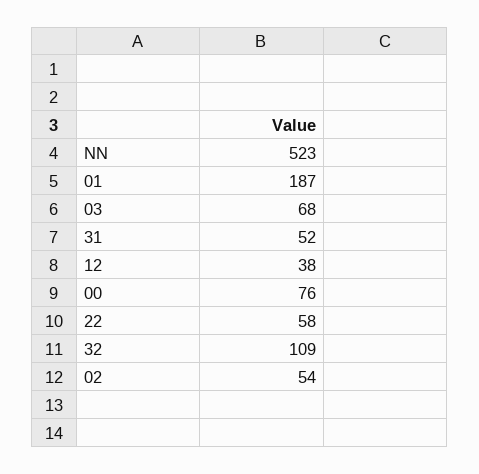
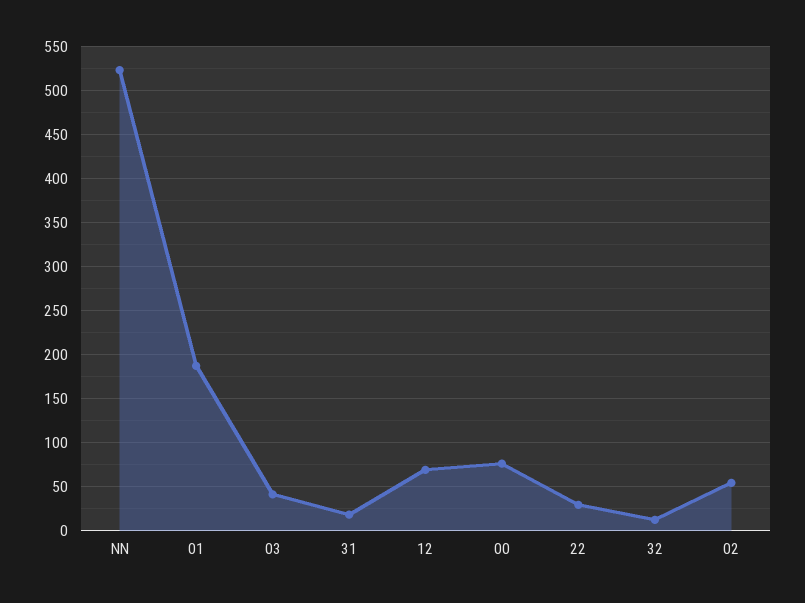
03: 68 -> 40
31: 52 -> 20
12: 38 -> 70
22: 58 -> 30
32: 109 -> 10

